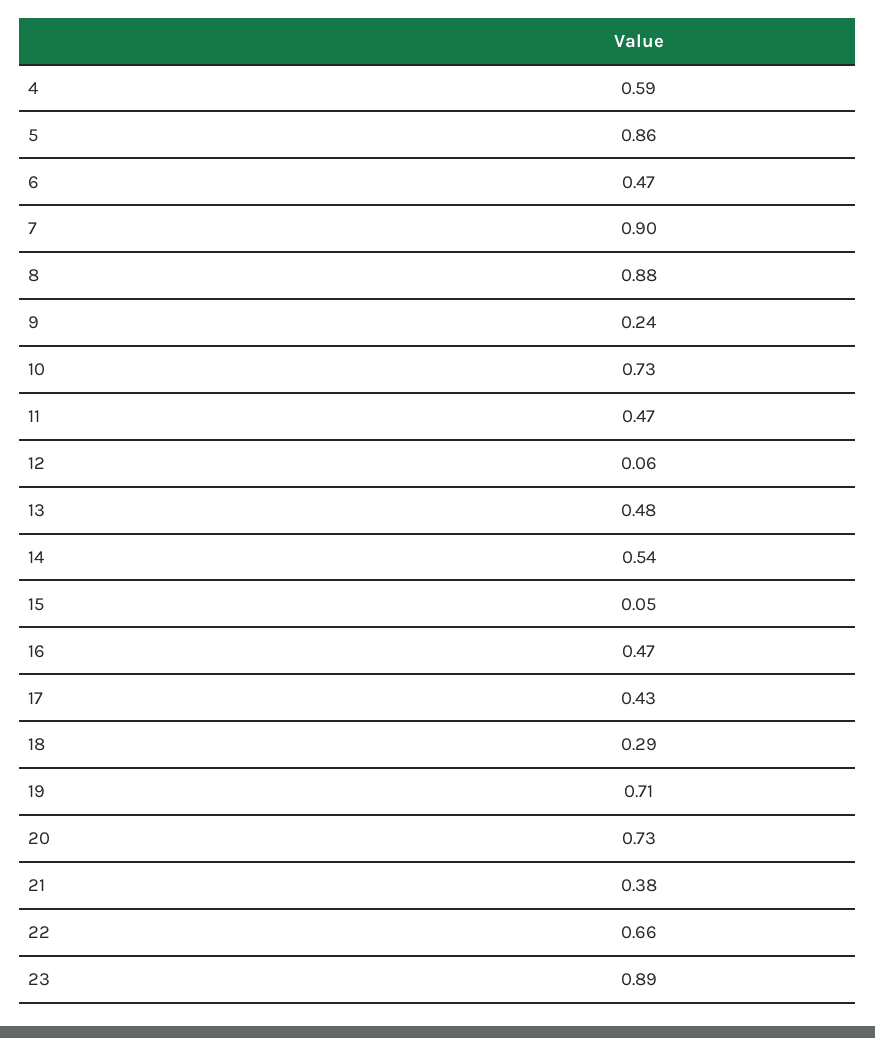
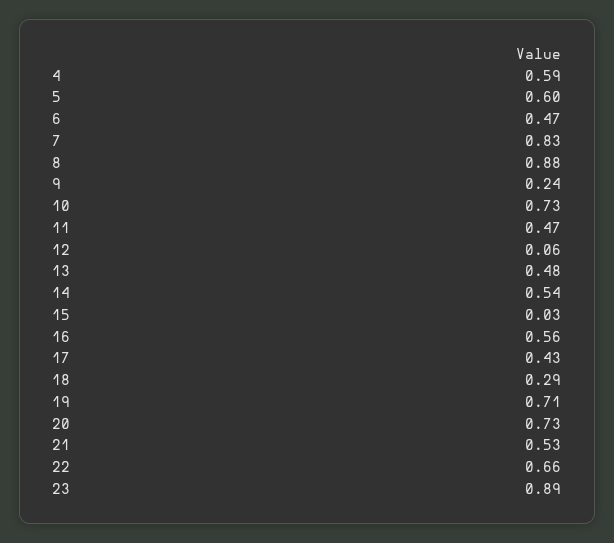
5: 0.86 -> 0.6
7: 0.9 -> 0.83
15: 0.05 -> 0.03
16: 0.47 -> 0.56
21: 0.38 -> 0.53

